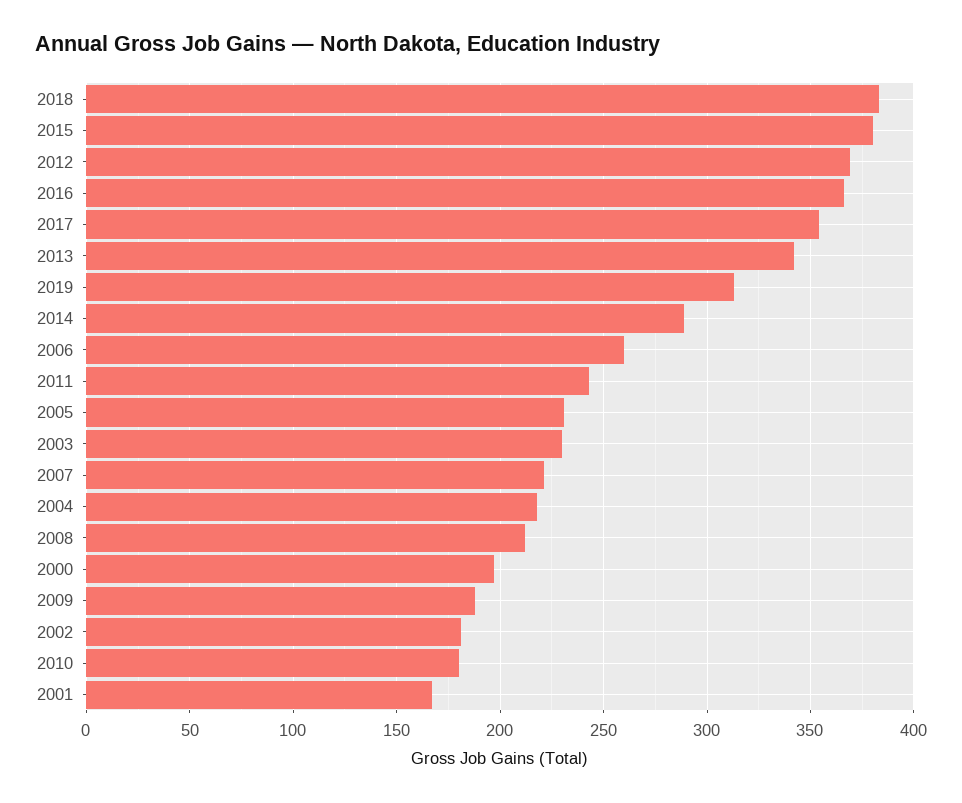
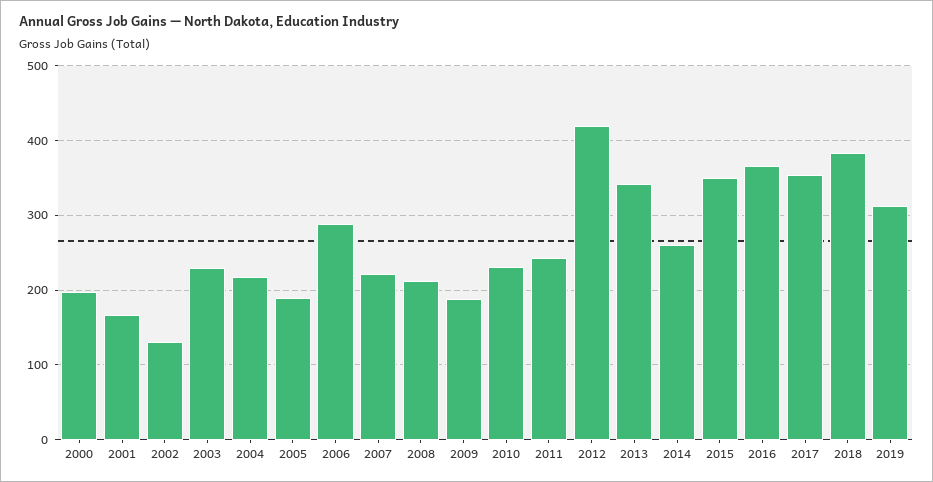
2015: 380 -> 350
2012: 370 -> 420
2014: 290 -> 260
2006: 260 -> 290
2005: 230 -> 190
2002: 180 -> 130
2010: 180 -> 230

